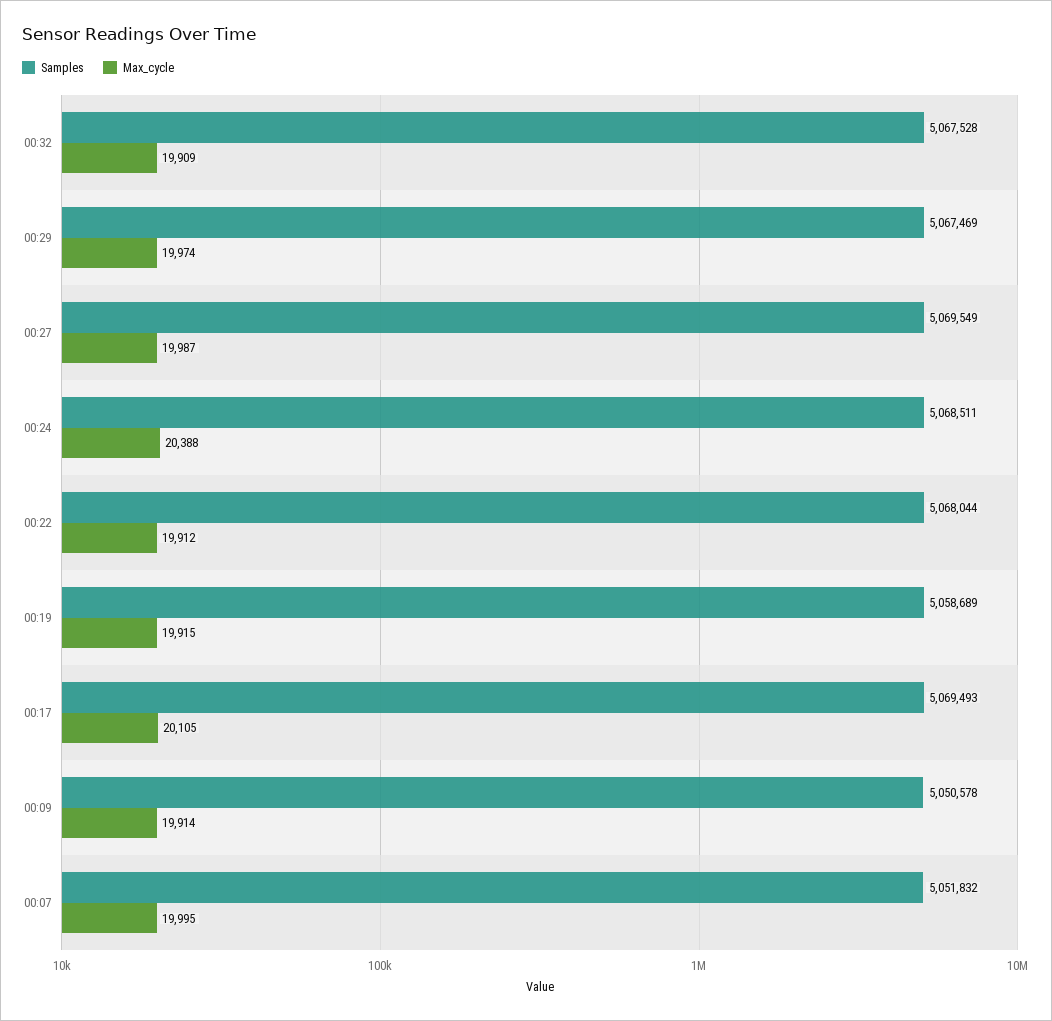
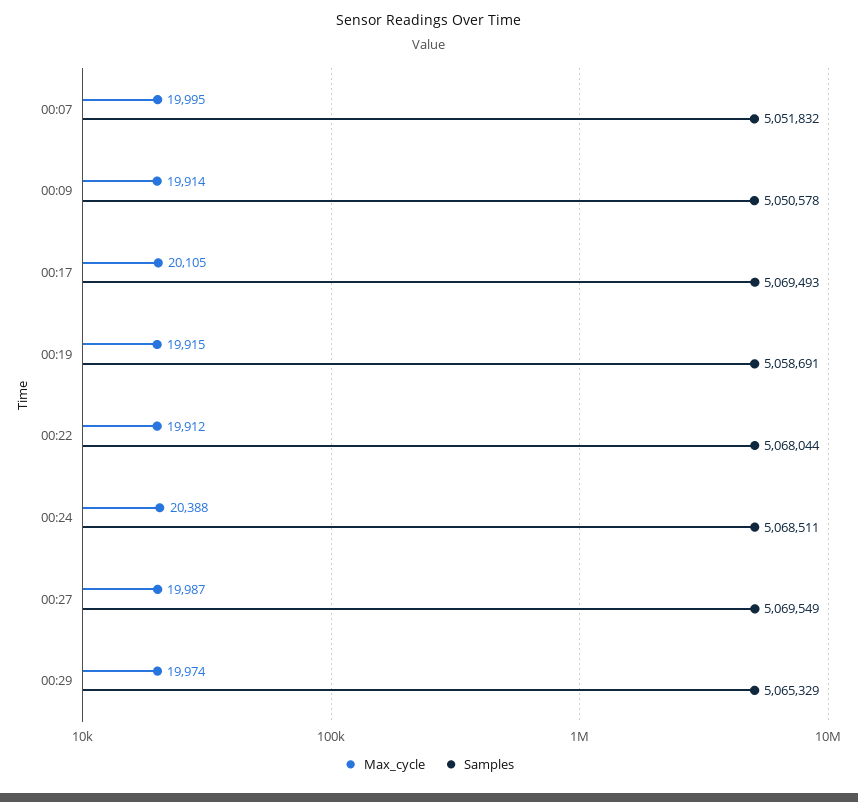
Samples, 00:32: 5067528 -> none
Max_cycle, 00:32: 19909 -> none
Samples, 00:29: 5067469 -> 5065329
Samples, 00:19: 5058689 -> 5058691

